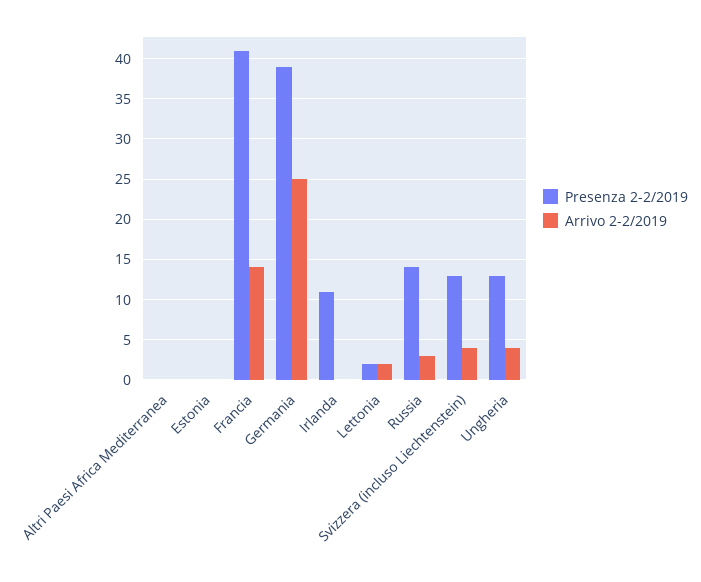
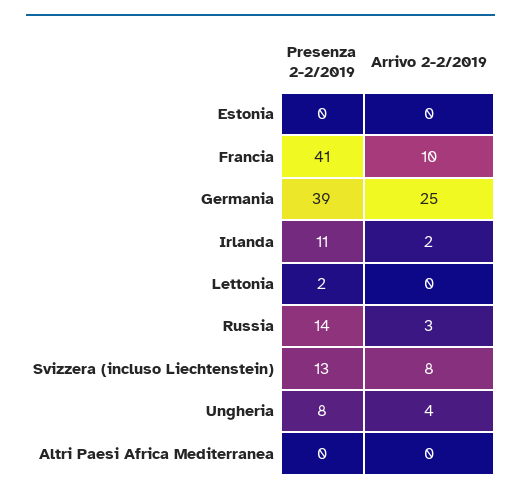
Arrivo 2-2/2019, Francia: 14 -> 10
Arrivo 2-2/2019, Irlanda: 0 -> 2
Arrivo 2-2/2019, Lettonia: 2 -> 0
Arrivo 2-2/2019, Svizzera (incluso Liechtenstein): 4 -> 8
Presenza 2-2/2019, Ungheria: 13 -> 8

